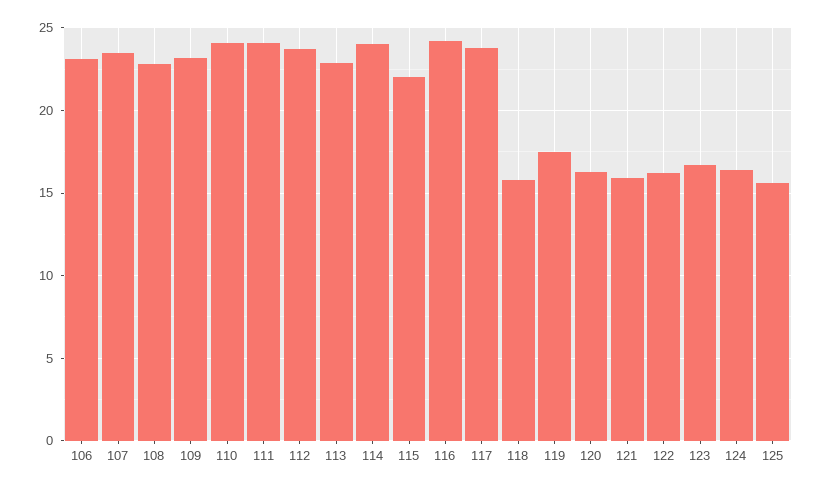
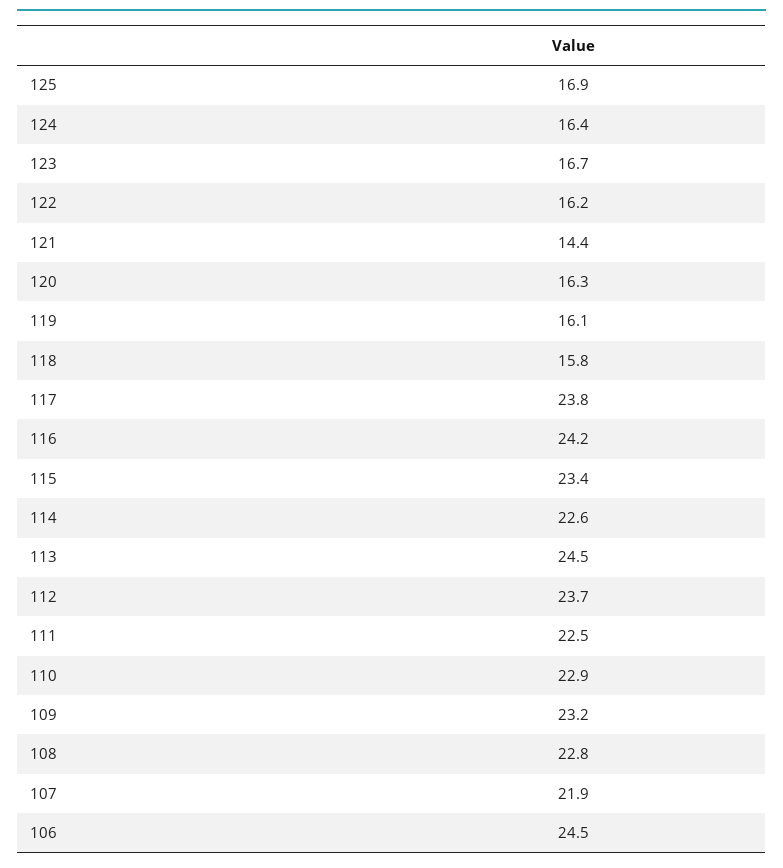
106: 23 -> 24.5
107: 23.5 -> 21.9
110: 24 -> 22.9
111: 24 -> 22.5
113: 23 -> 24.5
114: 24 -> 22.6
115: 22 -> 23.4
119: 17.5 -> 16.1
121: 16 -> 14.4
125: 15.5 -> 16.9

